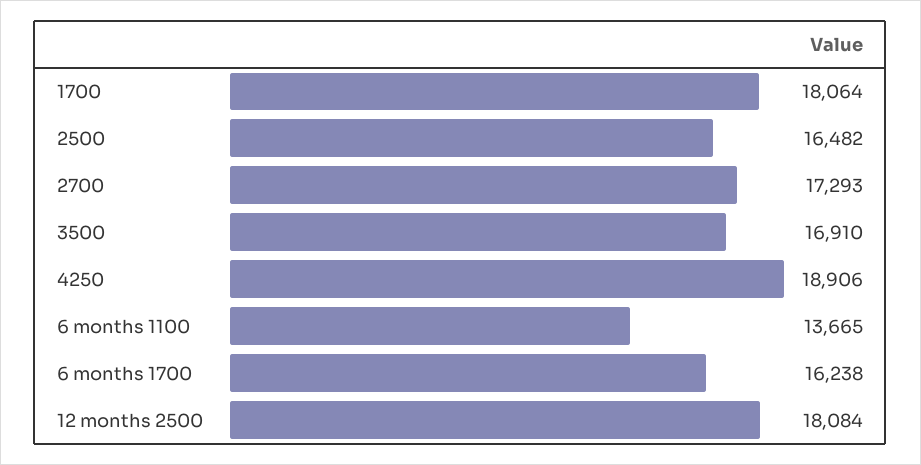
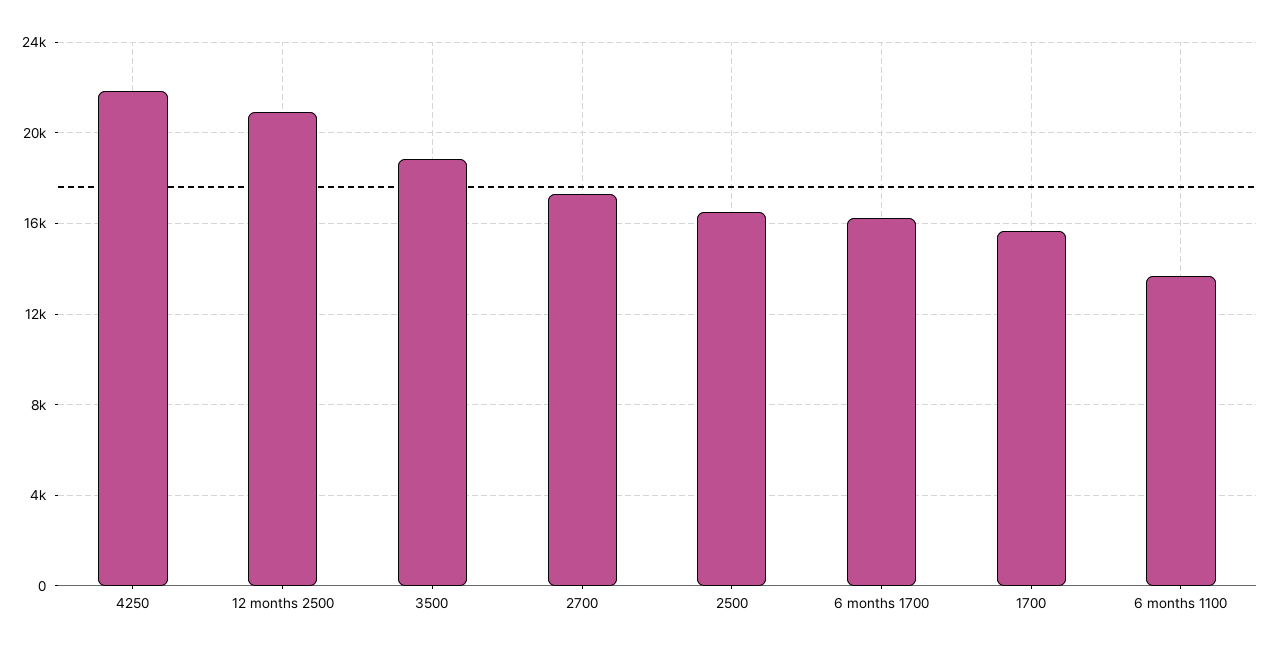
1700: 18064 -> 15500
3500: 16910 -> 19000
4250: 18906 -> 22000
12 months 2500: 18084 -> 21000

